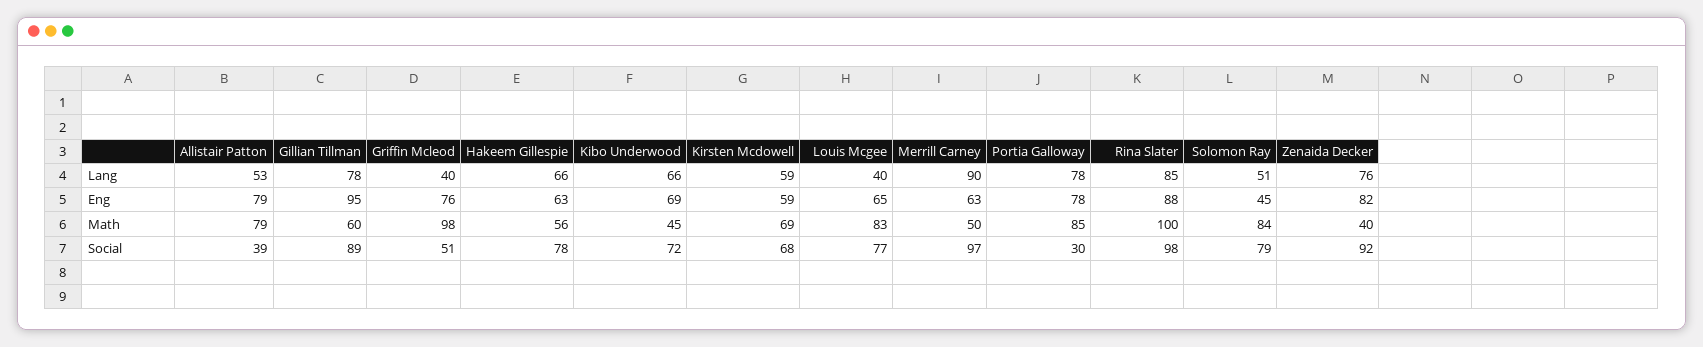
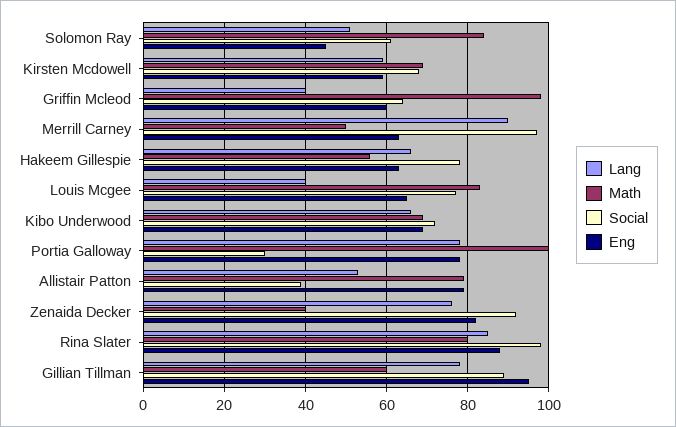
Eng, Griffin Mcleod: 76 -> 60
Math, Kibo Underwood: 45 -> 70
Math, Portia Galloway: 85 -> 100
Math, Rina Slater: 100 -> 80
Social, Griffin Mcleod: 51 -> 65
Social, Solomon Ray: 79 -> 60

